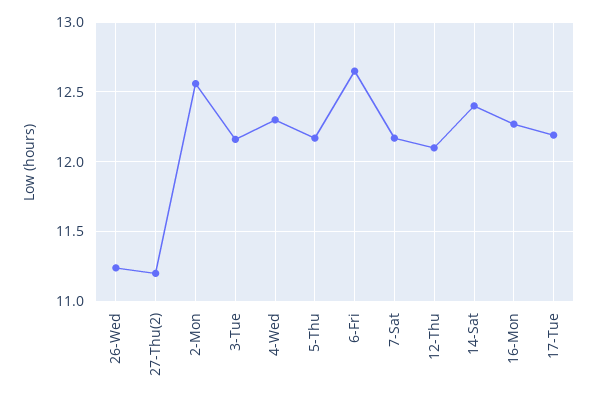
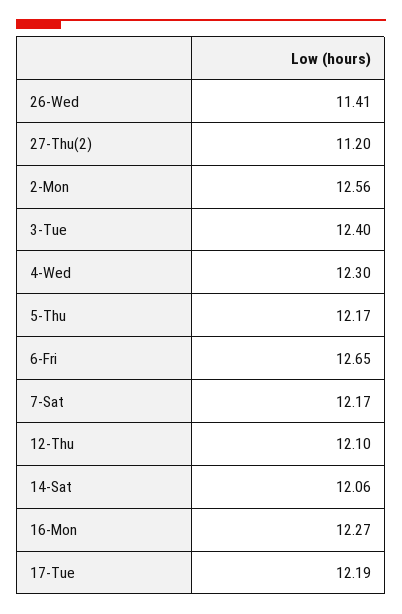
26-Wed: 11.25 -> 11.41
3-Tue: 12.15 -> 12.4
14-Sat: 12.4 -> 12.06

